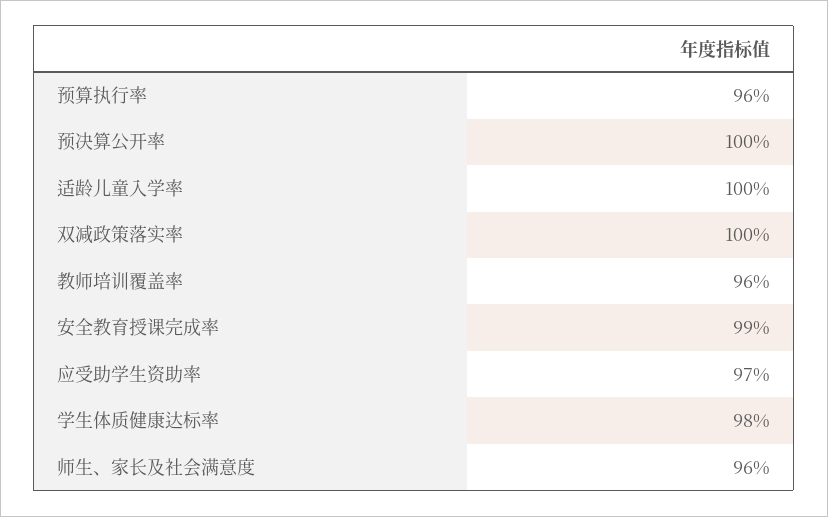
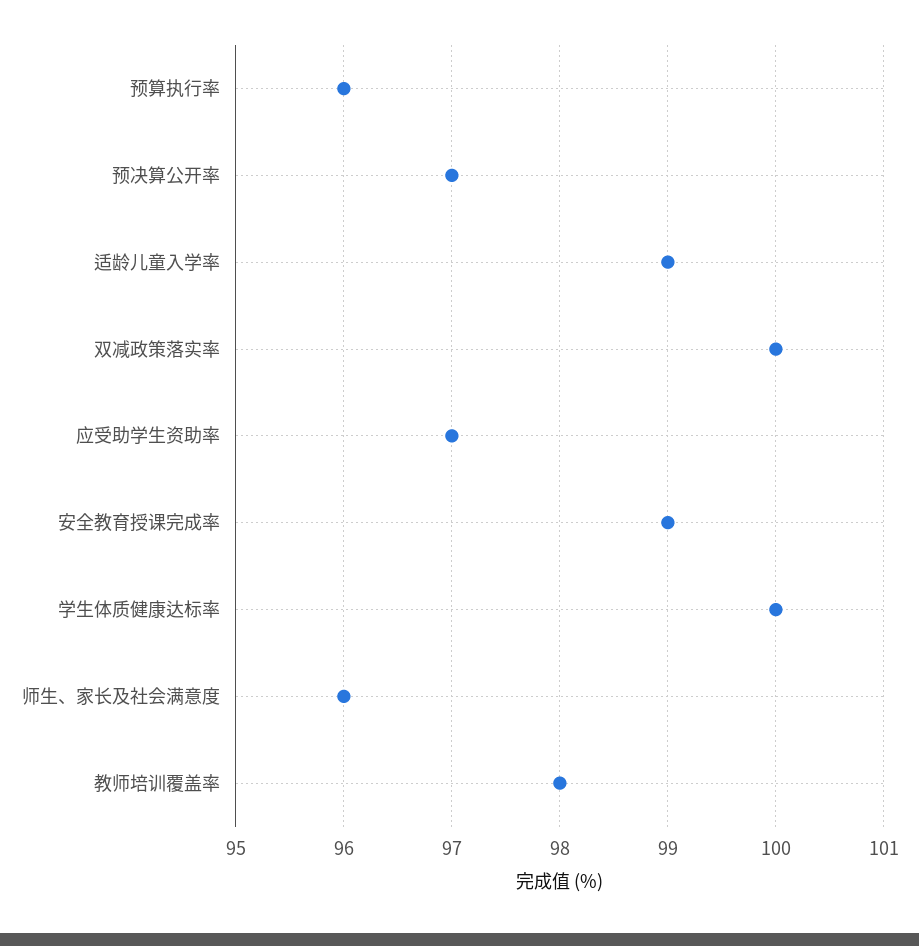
预决算公开率: 100 -> 97
适龄儿童入学率: 100 -> 99
教师培训覆盖率: 96 -> 98
学生体质健康达标率: 98 -> 100

